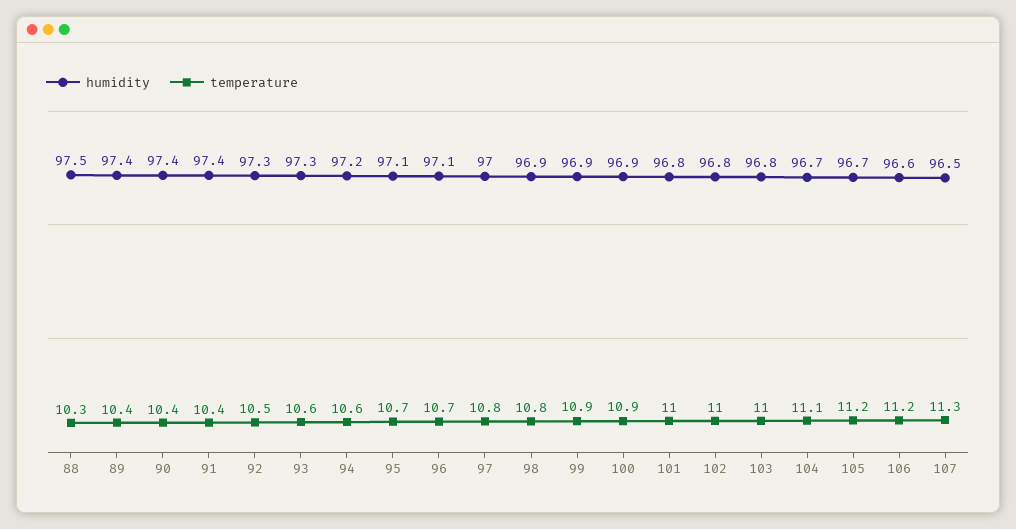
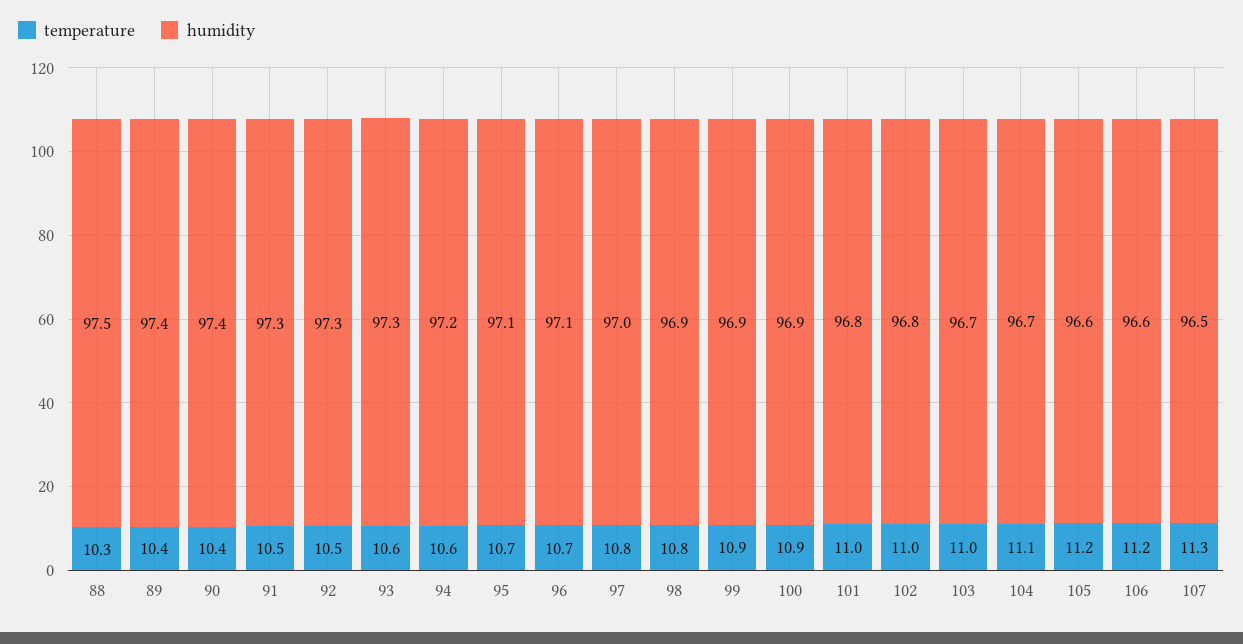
humidity, 91: 97.4 -> 97.3
temperature, 91: 10.4 -> 10.5
humidity, 103: 96.8 -> 96.7
humidity, 105: 96.7 -> 96.6

